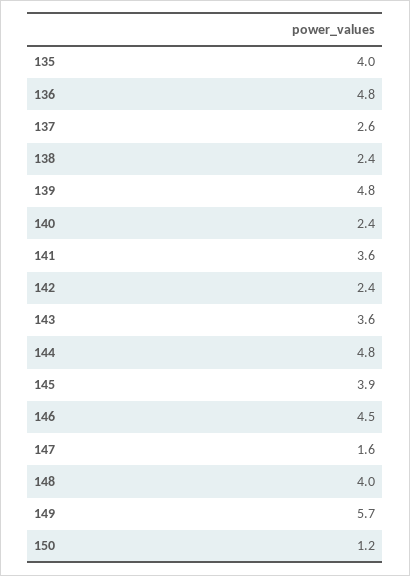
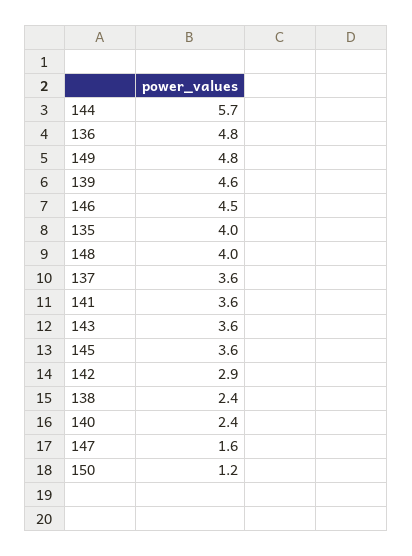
137: 2.6 -> 3.6
139: 4.8 -> 4.6
142: 2.4 -> 2.9
144: 4.8 -> 5.7
145: 3.9 -> 3.6
149: 5.7 -> 4.8

